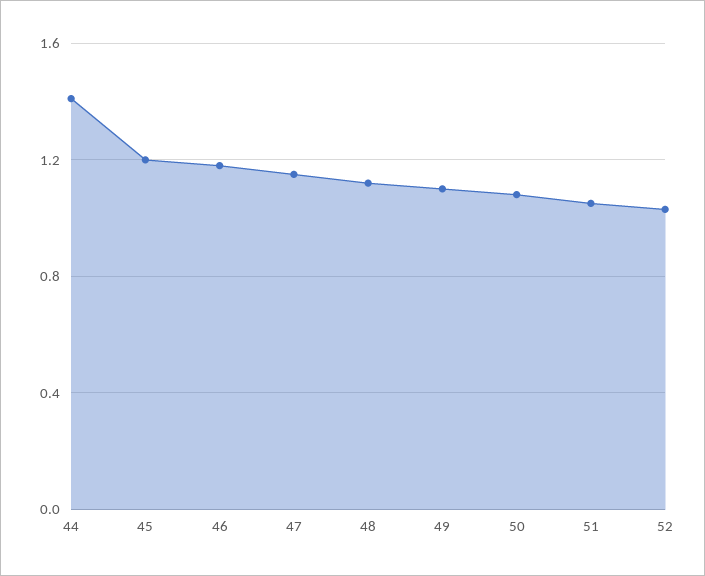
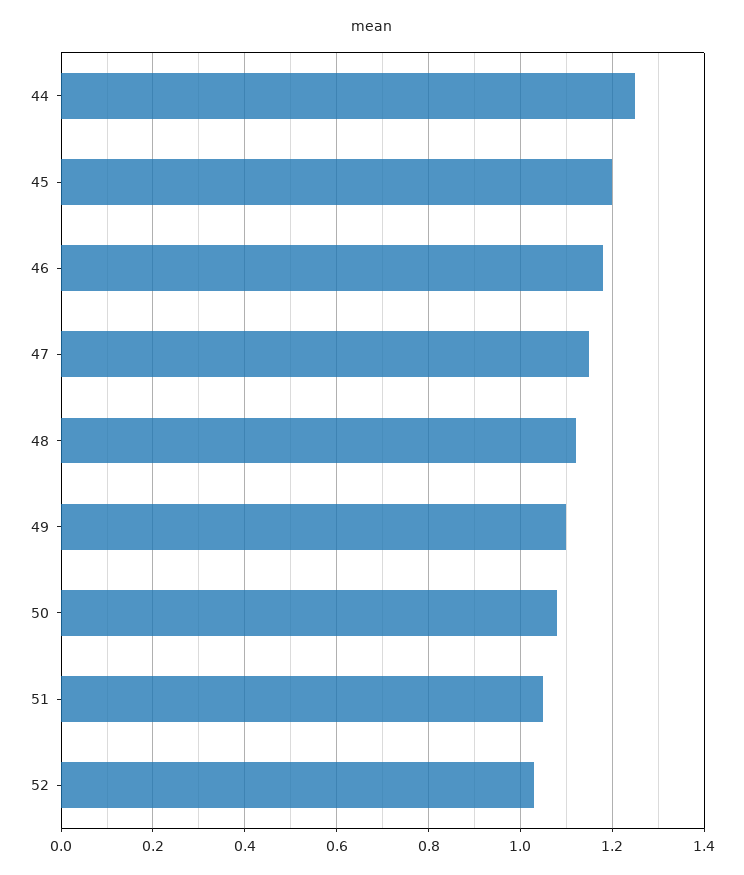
44: 1.4 -> 1.25

